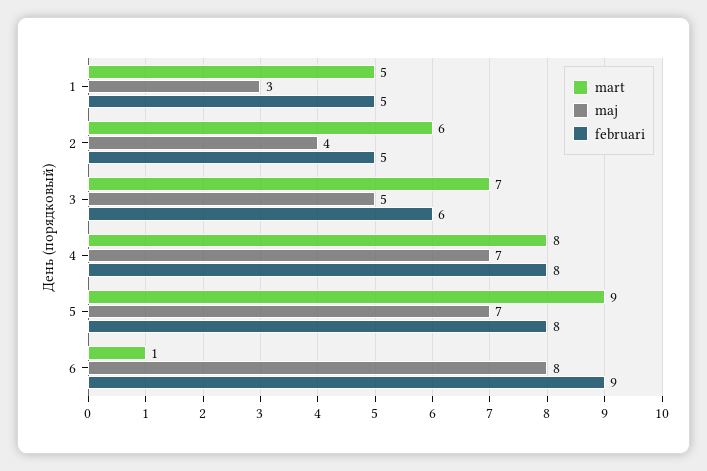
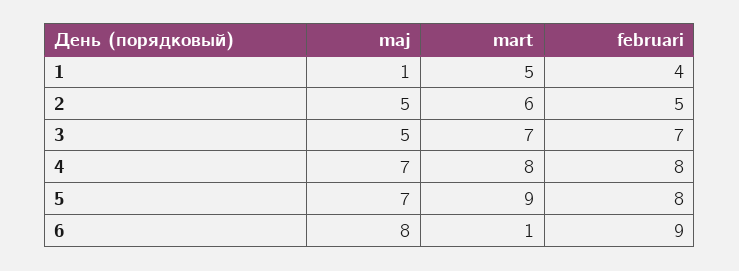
maj, 1: 3 -> 1
februari, 1: 5 -> 4
maj, 2: 4 -> 5
februari, 3: 6 -> 7

